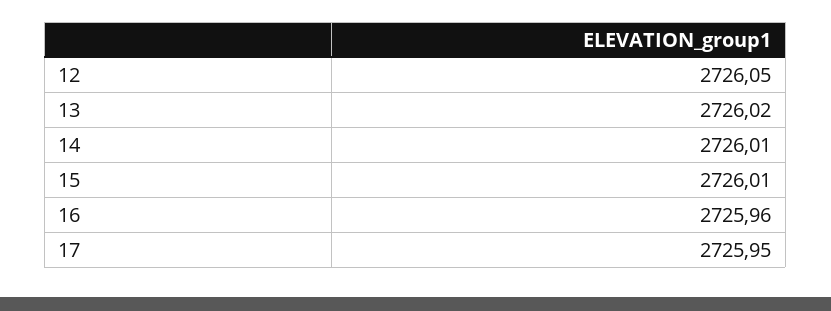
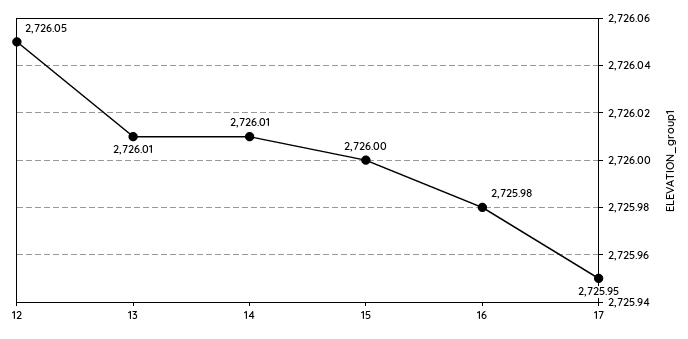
13: 2726.02 -> 2726.01
15: 2726.01 -> 2726
16: 2725.96 -> 2725.98

